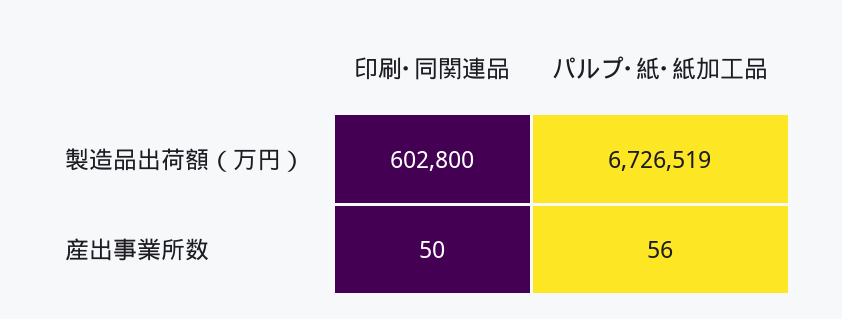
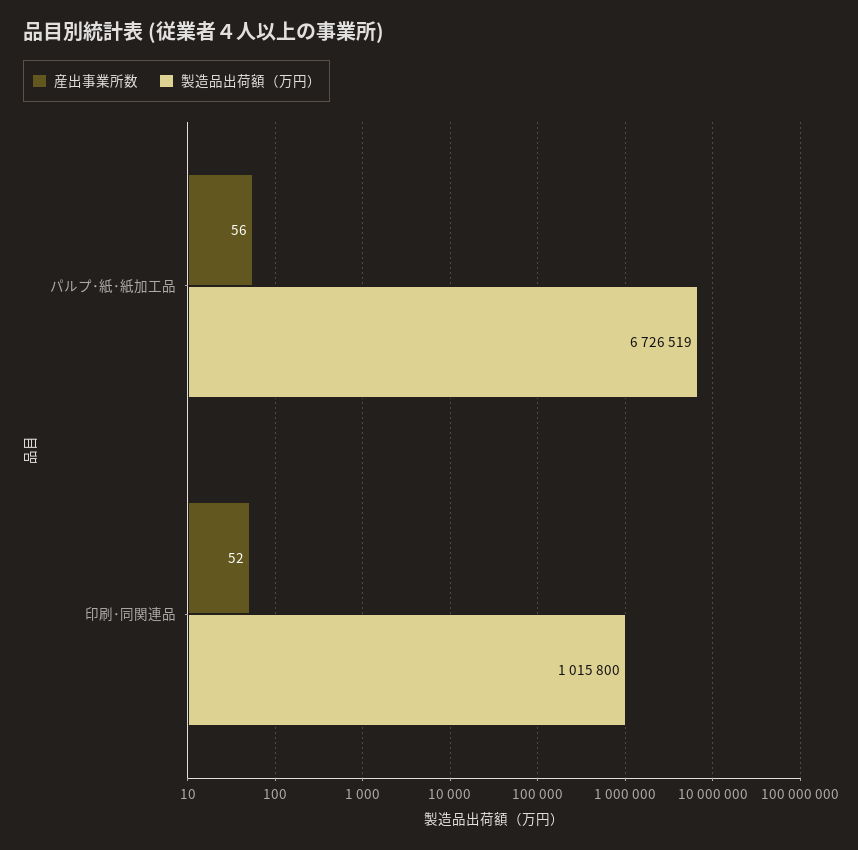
製造品出荷額（万円）, 印刷･同関連品: 602800 -> 1015800
産出事業所数, 印刷･同関連品: 50 -> 52

